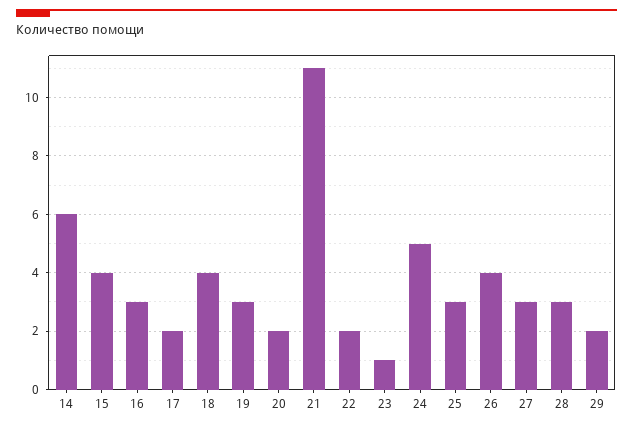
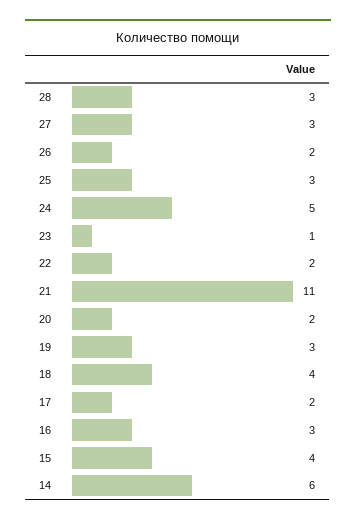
26: 4 -> 2
29: 2 -> none

